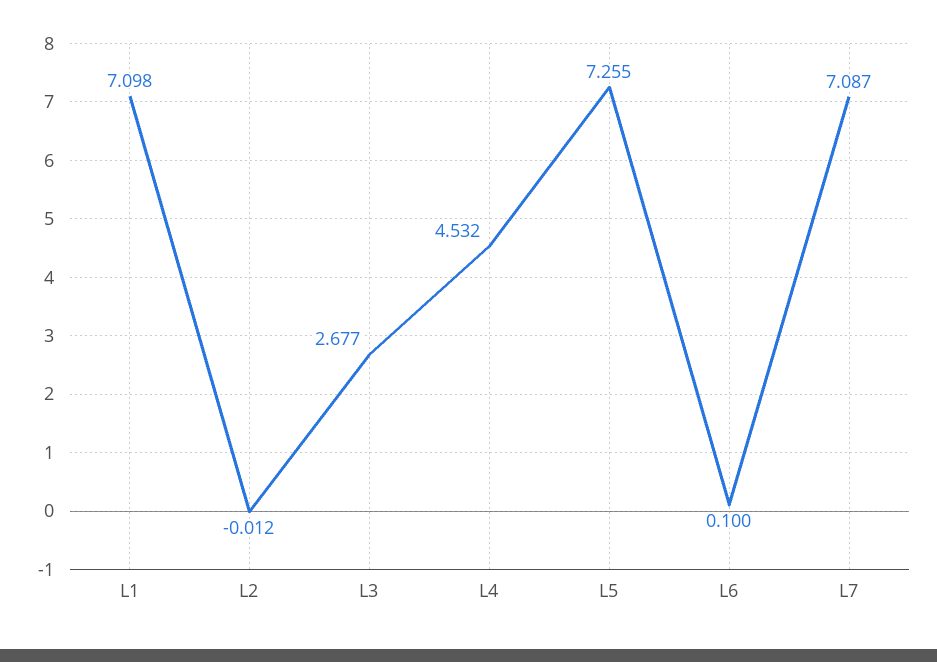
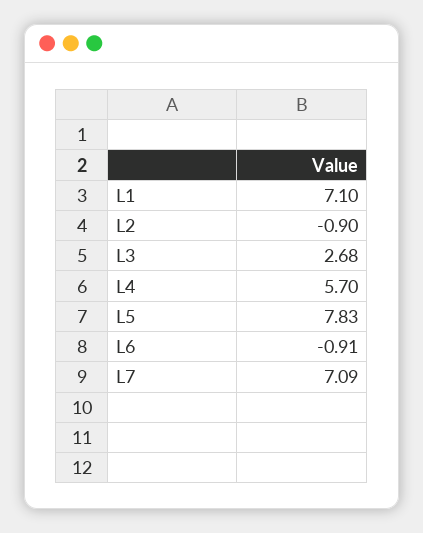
L2: -0.012 -> -0.9
L4: 4.532 -> 5.7
L5: 7.255 -> 7.83
L6: 0.1 -> -0.91

